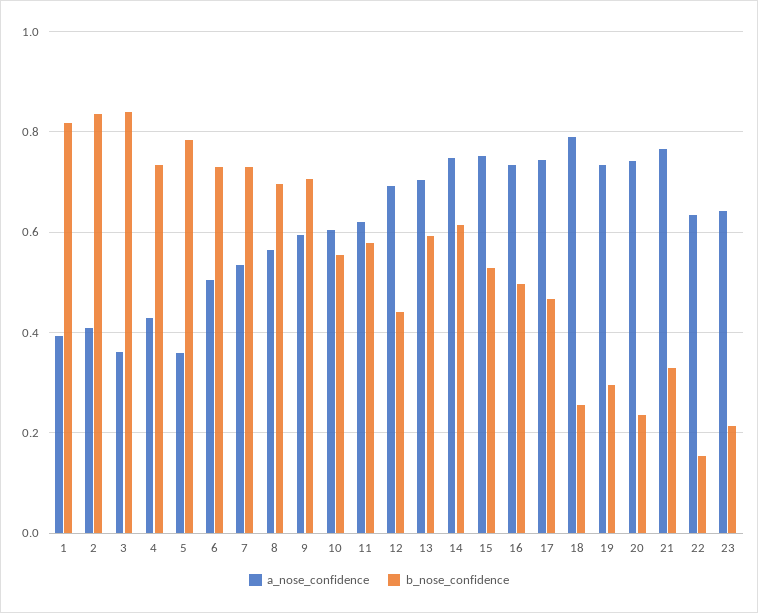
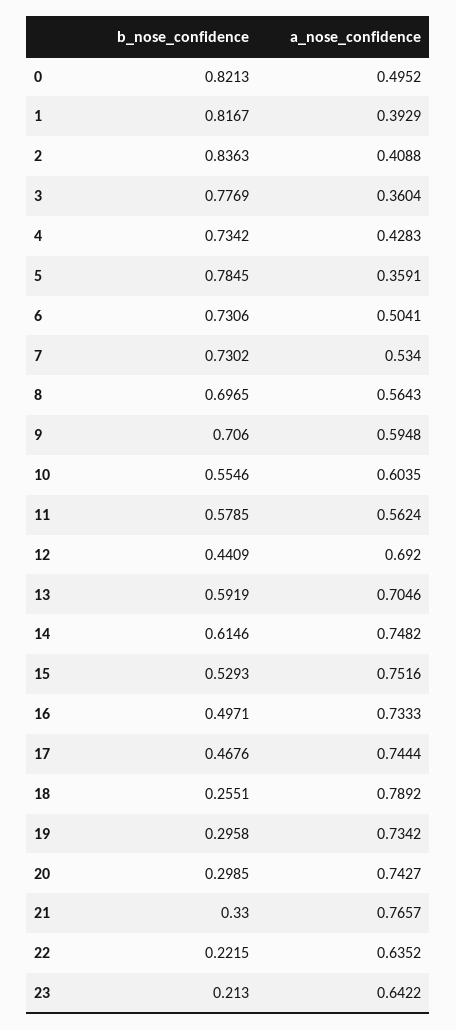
b_nose_confidence, 3: 0.84 -> 0.7769
a_nose_confidence, 11: 0.62 -> 0.5624
b_nose_confidence, 20: 0.24 -> 0.2985
b_nose_confidence, 22: 0.16 -> 0.2215
b_nose_confidence, 0: none -> 0.8213
a_nose_confidence, 0: none -> 0.4952

